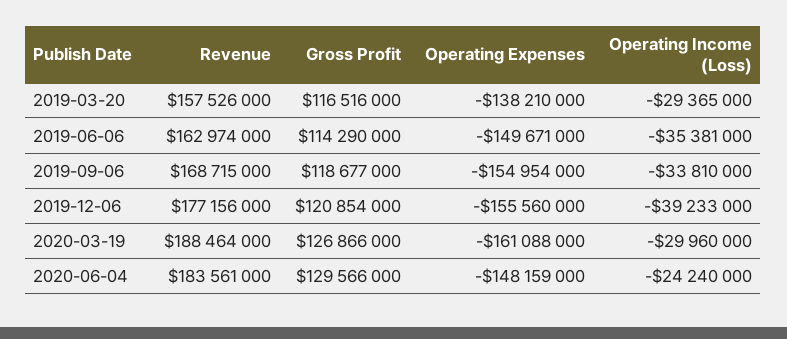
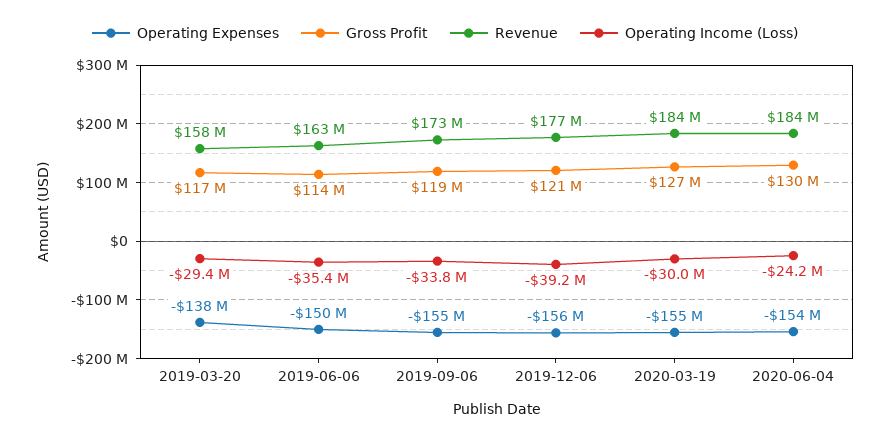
Revenue, 2019-09-06: 168715000 -> 173000000
Revenue, 2020-03-19: 188464000 -> 184000000
Operating Expenses, 2020-03-19: -161088000 -> -155000000
Operating Expenses, 2020-06-04: -148159000 -> -154000000

